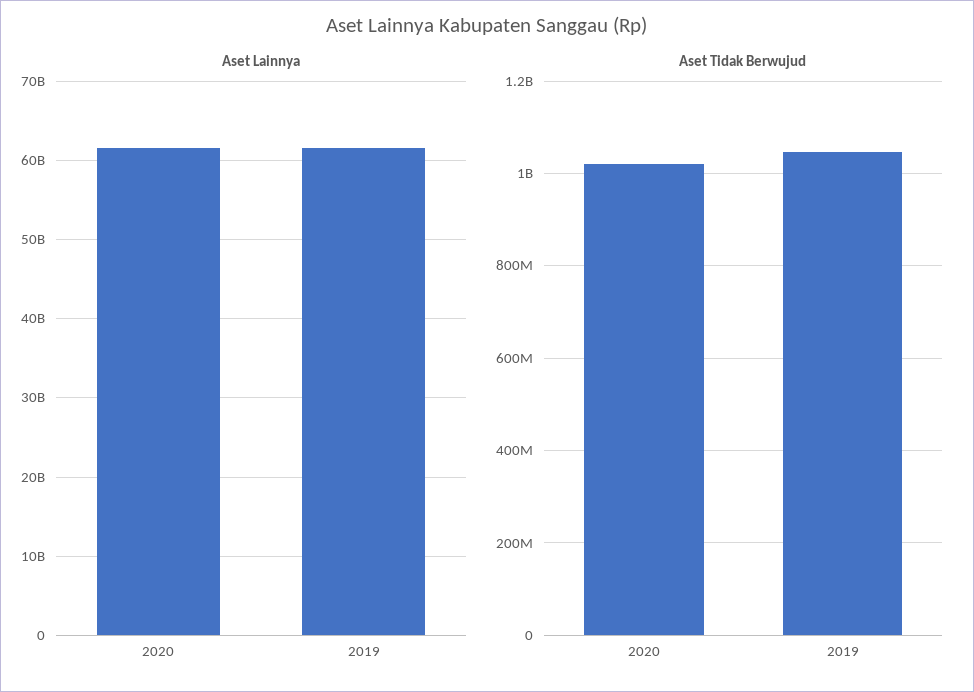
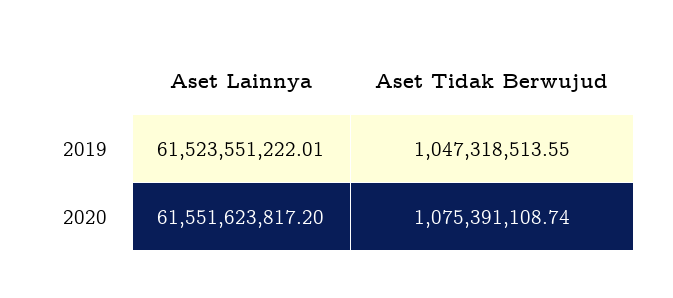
Aset Tidak Berwujud, 2020: 1020000000 -> 1075391108.74

